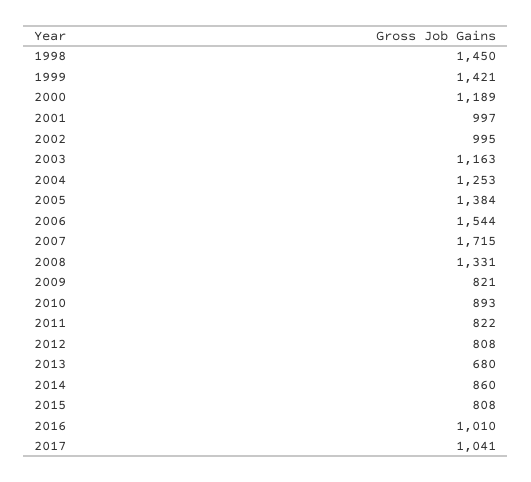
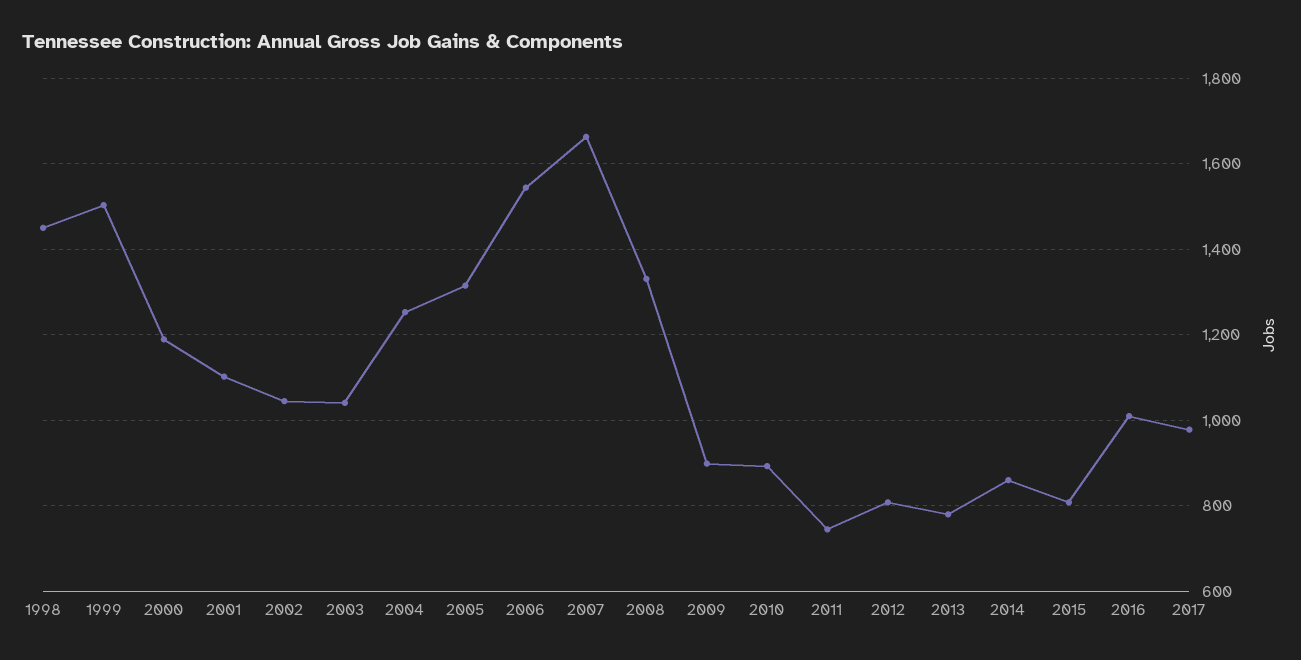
1999: 1421 -> 1500
2001: 997 -> 1100
2002: 995 -> 1040
2003: 1163 -> 1040
2005: 1384 -> 1320
2007: 1715 -> 1660
2009: 821 -> 900
2011: 822 -> 740
2013: 680 -> 780
2017: 1041 -> 980

